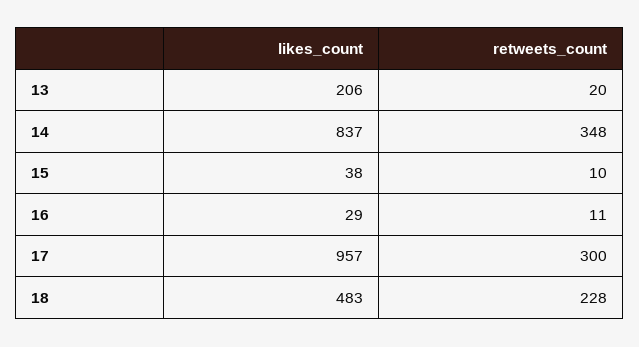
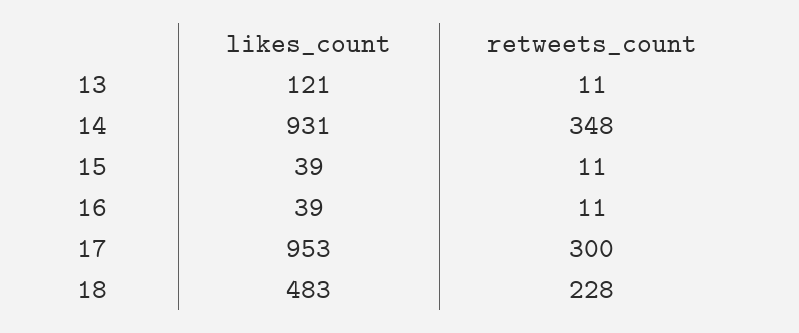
likes_count, 13: 206 -> 121
retweets_count, 13: 20 -> 11
likes_count, 14: 837 -> 931
likes_count, 15: 38 -> 39
retweets_count, 15: 10 -> 11
likes_count, 16: 29 -> 39
likes_count, 17: 957 -> 953

